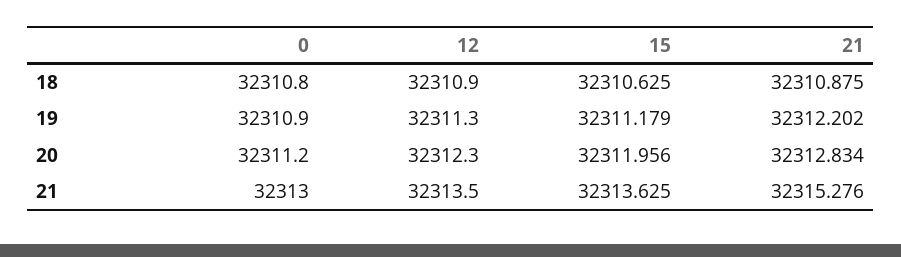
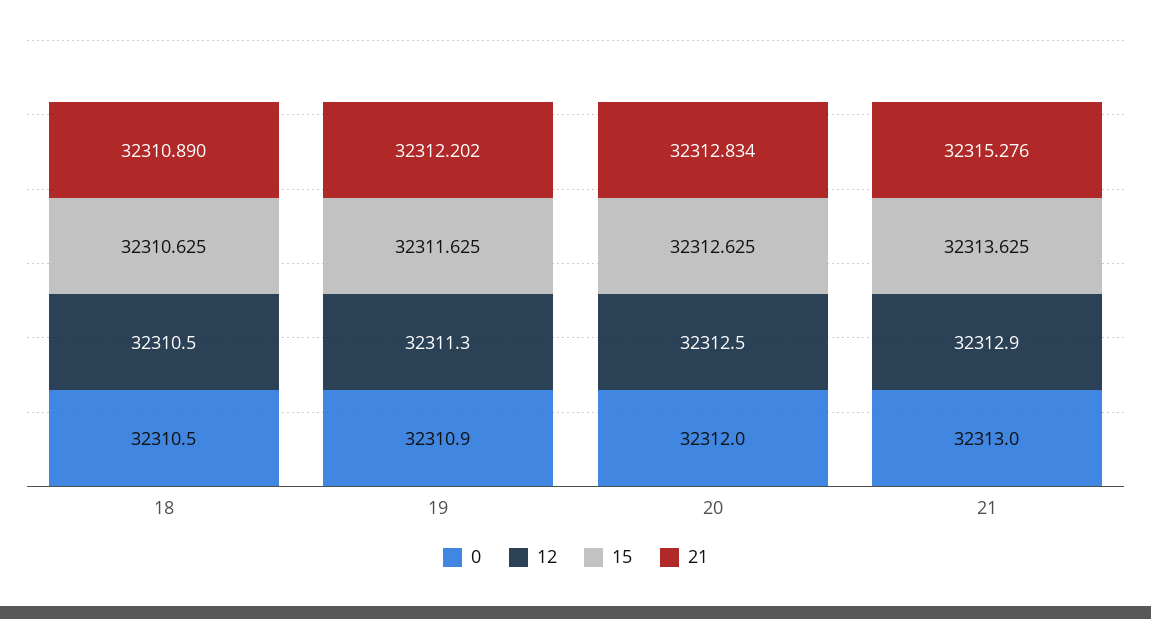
0, 18: 32310.8 -> 32310.5
12, 18: 32310.9 -> 32310.5
21, 18: 32310.875 -> 32310.89
15, 19: 32311.179 -> 32311.625
0, 20: 32311.2 -> 32312
12, 20: 32312.3 -> 32312.5
15, 20: 32311.956 -> 32312.625
12, 21: 32313.5 -> 32312.9

